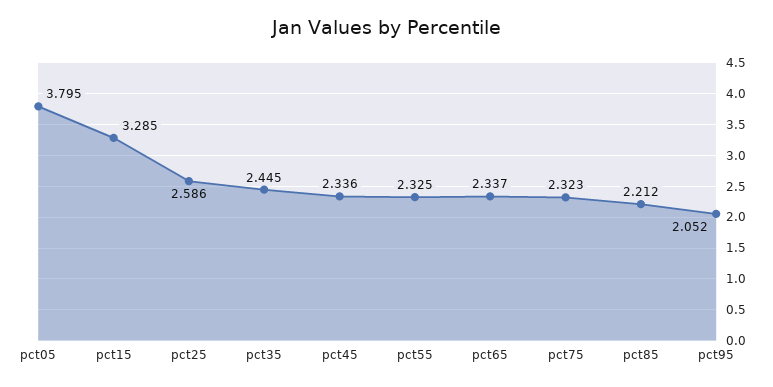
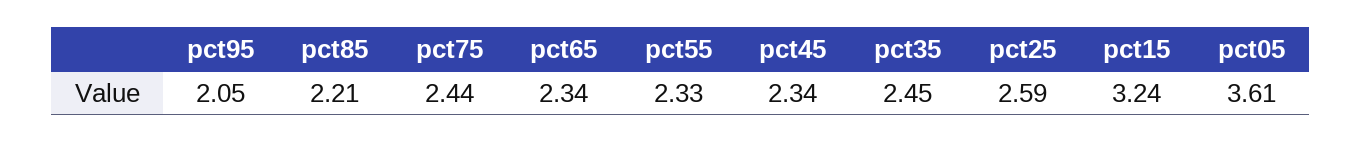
pct05: 3.795 -> 3.61
pct15: 3.285 -> 3.24
pct75: 2.323 -> 2.44

